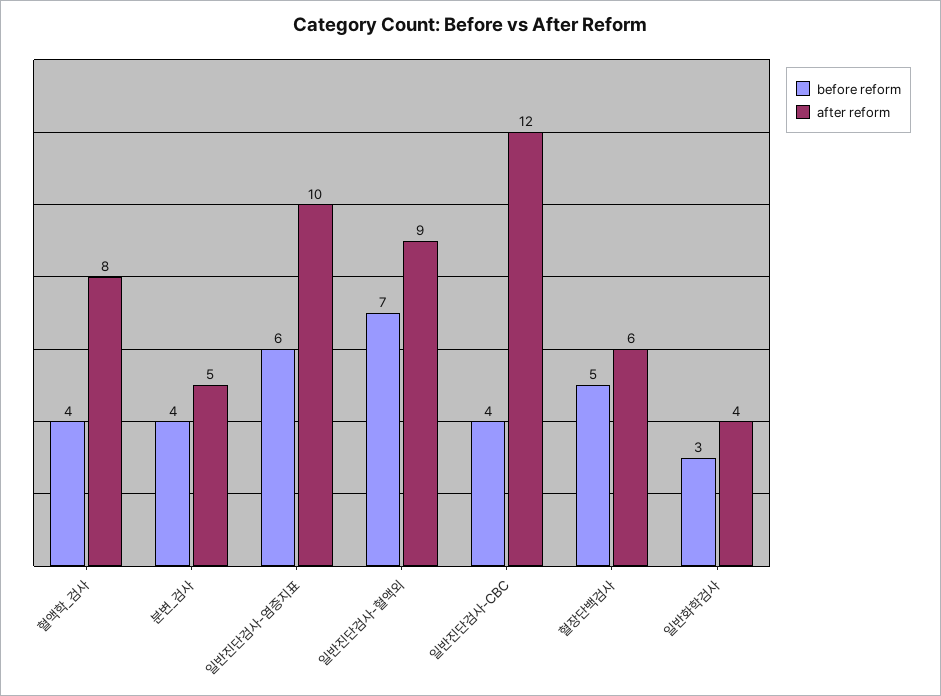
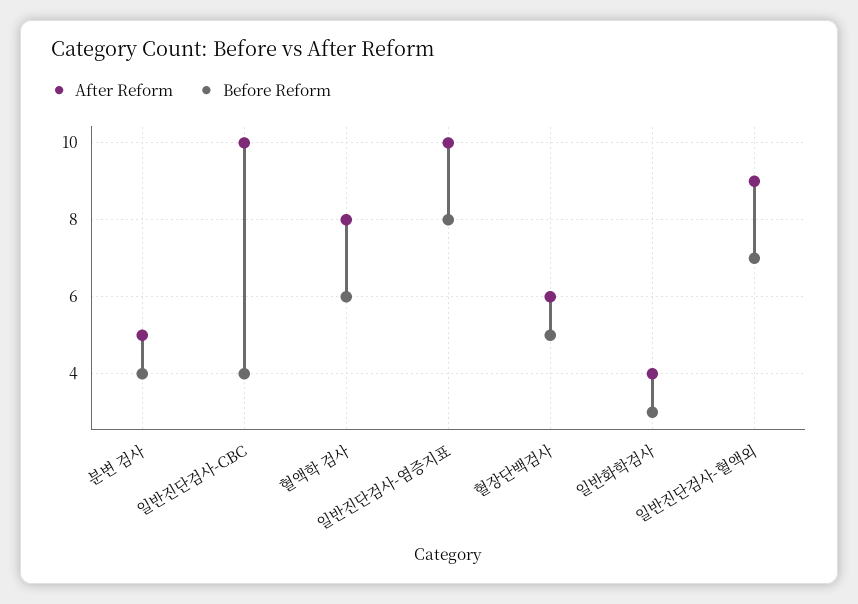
before reform, 혈액학_검사: 4 -> 6
before reform, 일반진단검사-염증지표: 6 -> 8
after reform, 일반진단검사-CBC: 12 -> 10

